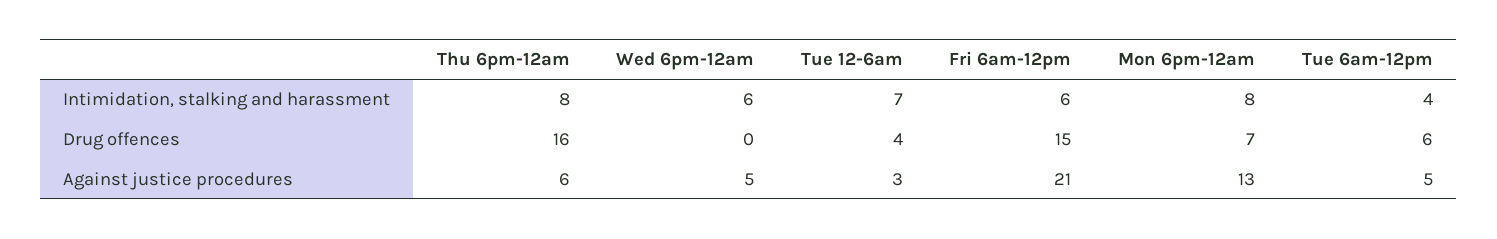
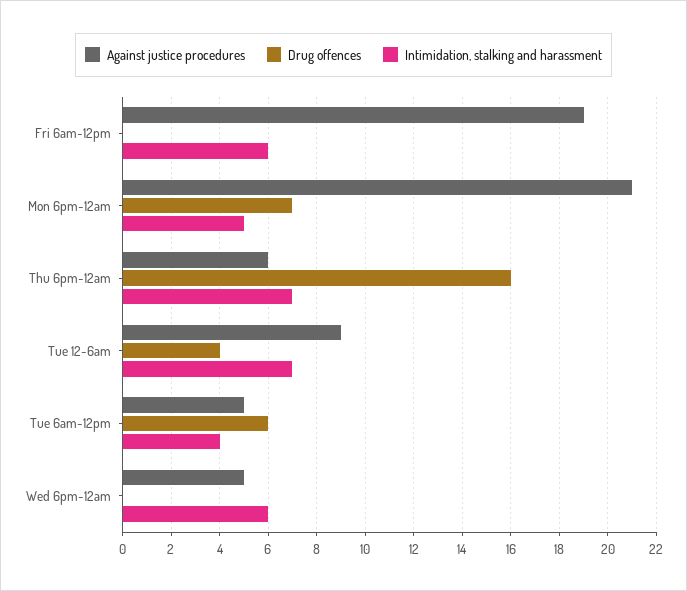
Intimidation, stalking and harassment, Thu 6pm-12am: 8 -> 7
Intimidation, stalking and harassment, Mon 6pm-12am: 8 -> 5
Drug offences, Fri 6am-12pm: 15 -> 0
Against justice procedures, Tue 12-6am: 3 -> 9
Against justice procedures, Fri 6am-12pm: 21 -> 19
Against justice procedures, Mon 6pm-12am: 13 -> 21

